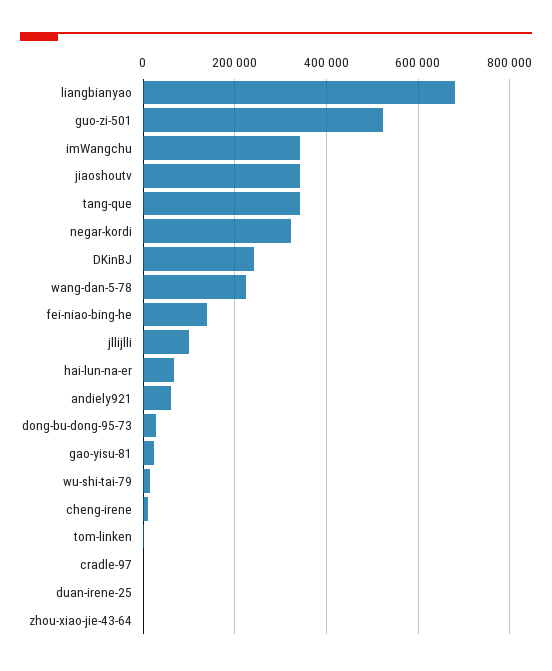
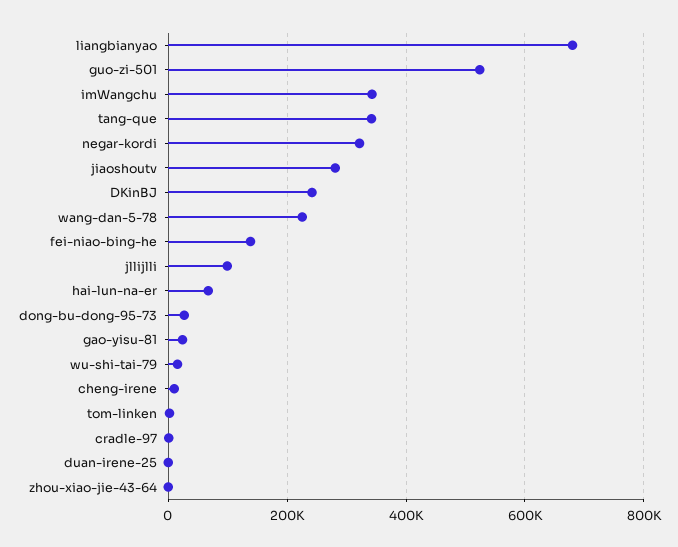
jiaoshoutv: 340000 -> 280000
andiely921: 60000 -> none

